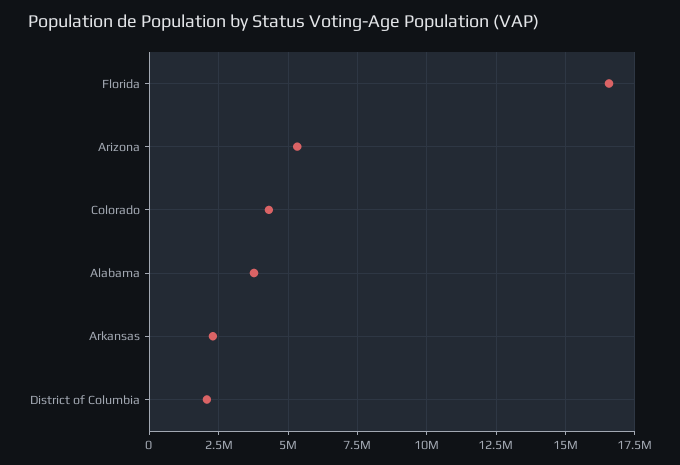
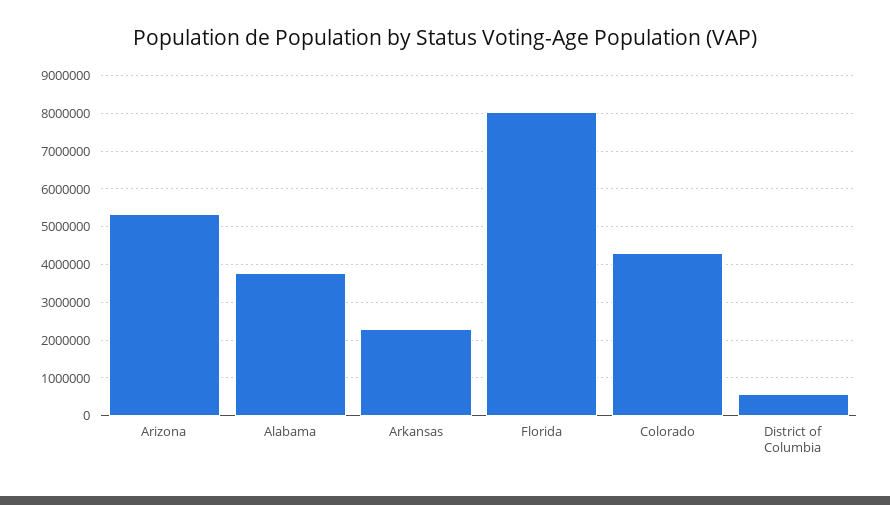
Florida: 16500000 -> 8000000
District of Columbia: 2000000 -> 600000

